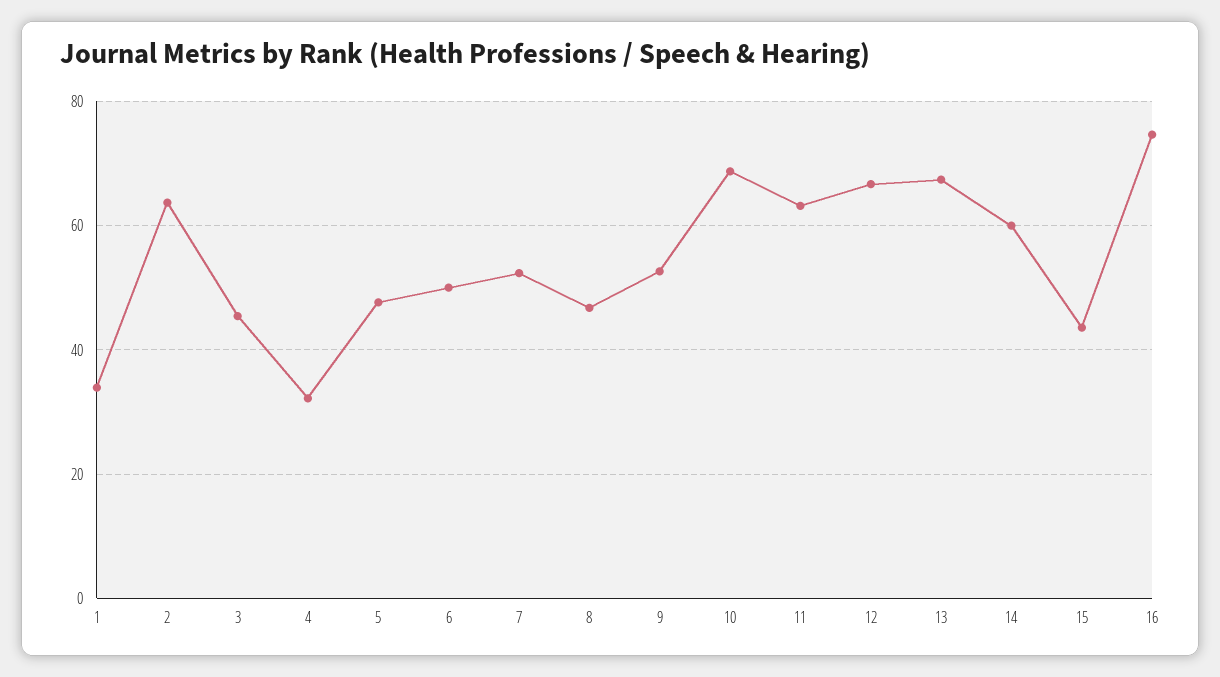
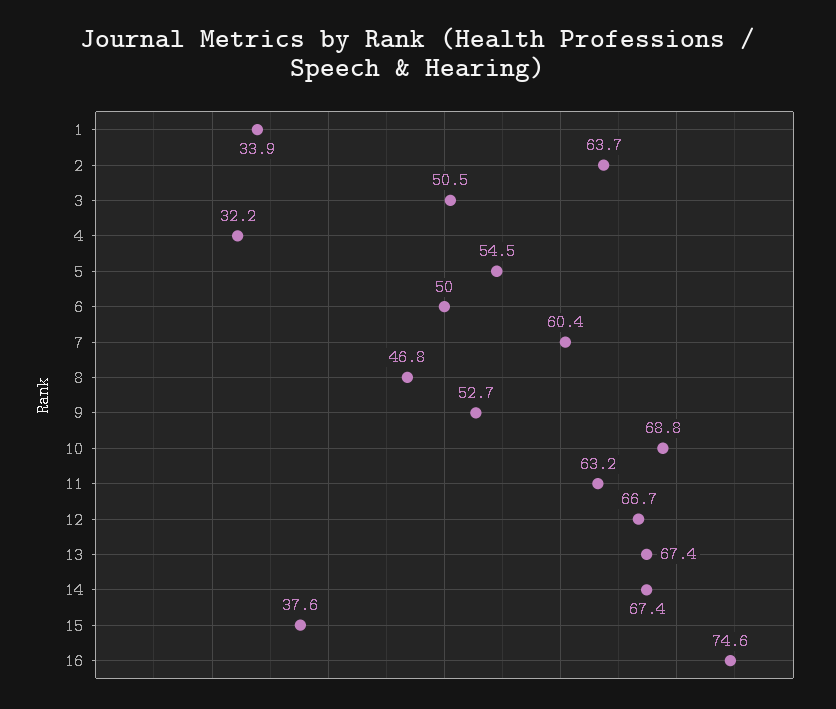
3: 46 -> 50.5
5: 48 -> 54.5
7: 52 -> 60.4
14: 60 -> 67.4
15: 44 -> 37.6

